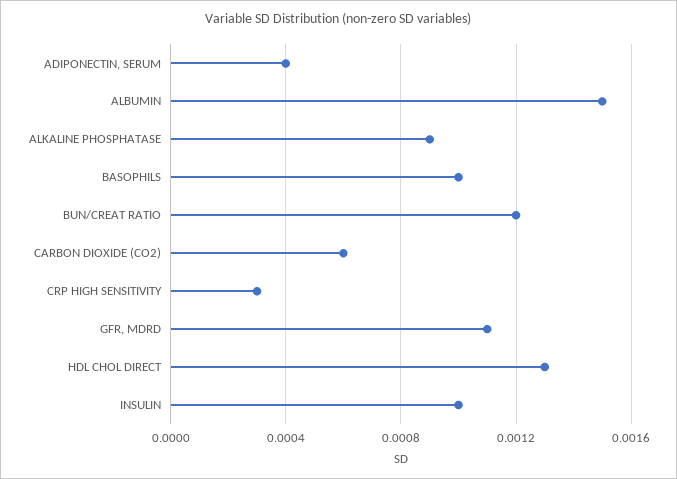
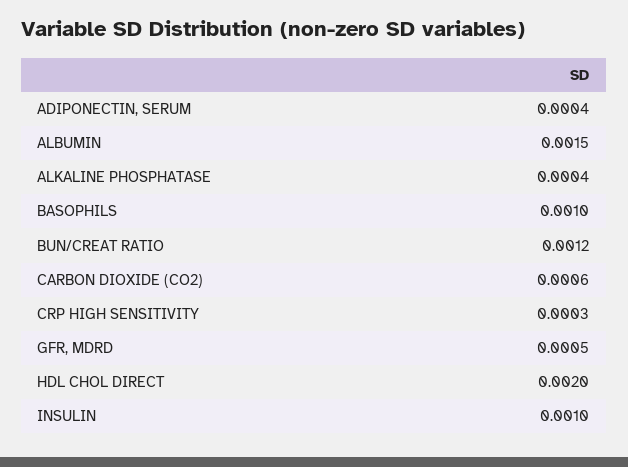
ALKALINE PHOSPHATASE: 0.0009 -> 0.0004
GFR, MDRD: 0.0011 -> 0.0005
HDL CHOL DIRECT: 0.0013 -> 0.002

